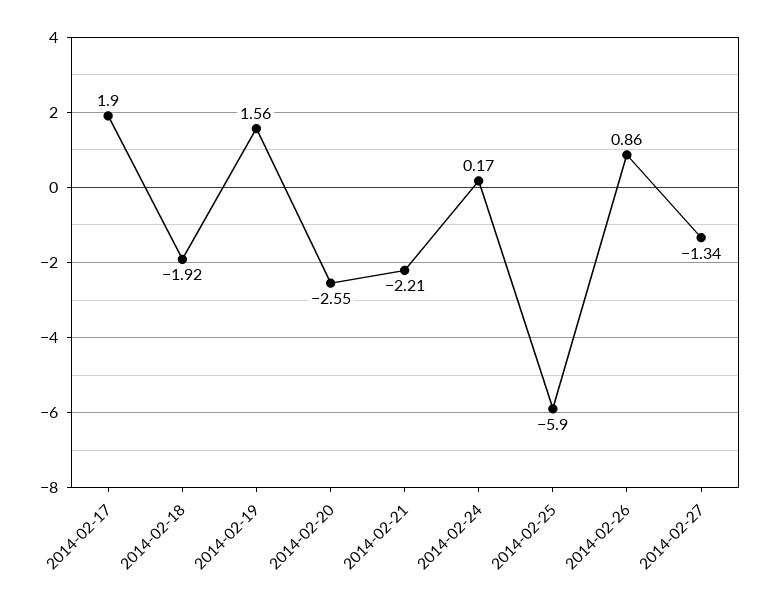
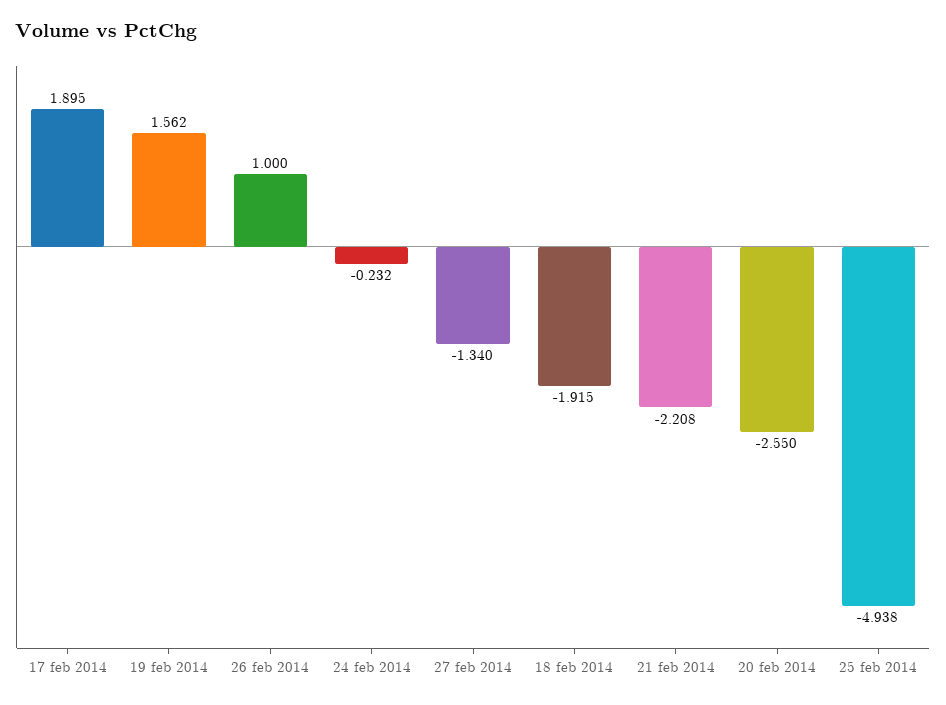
2014-02-24: 0.17 -> -0.232
2014-02-25: -5.9 -> -4.938
2014-02-26: 0.86 -> 1

